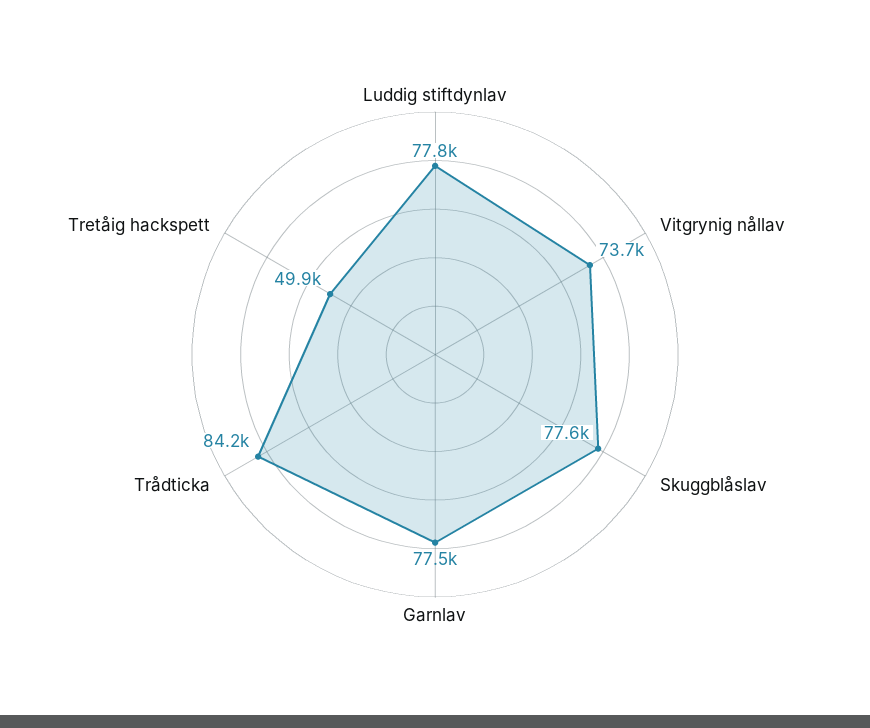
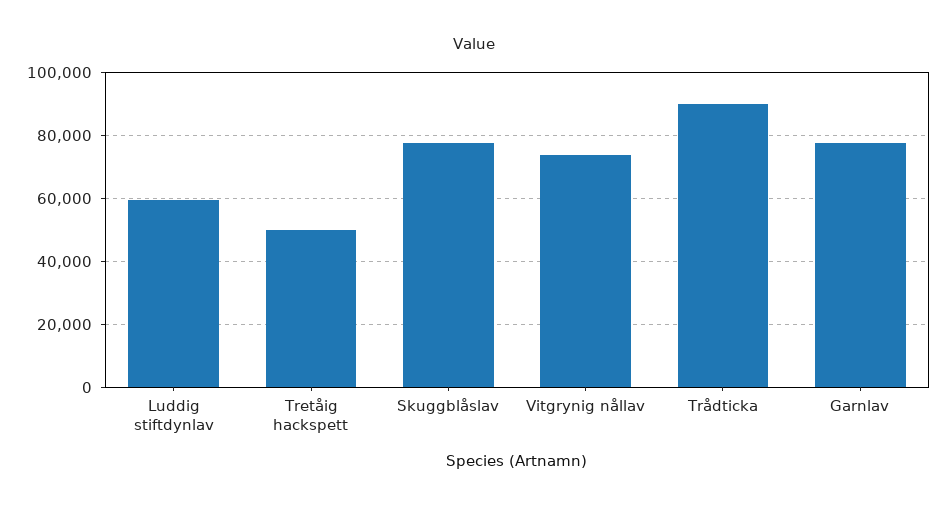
Luddig stiftdynlav: 77800 -> 60000
Trådticka: 84200 -> 90000

